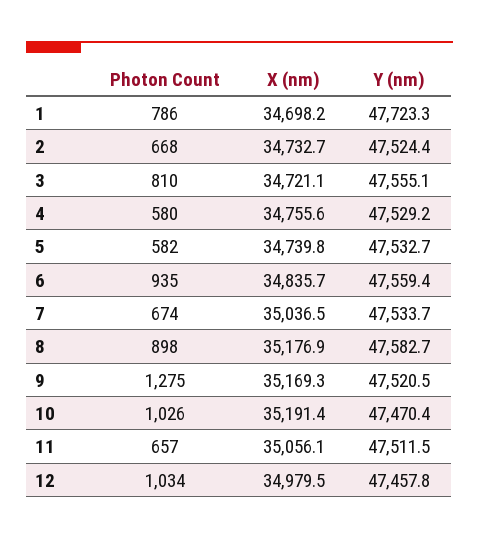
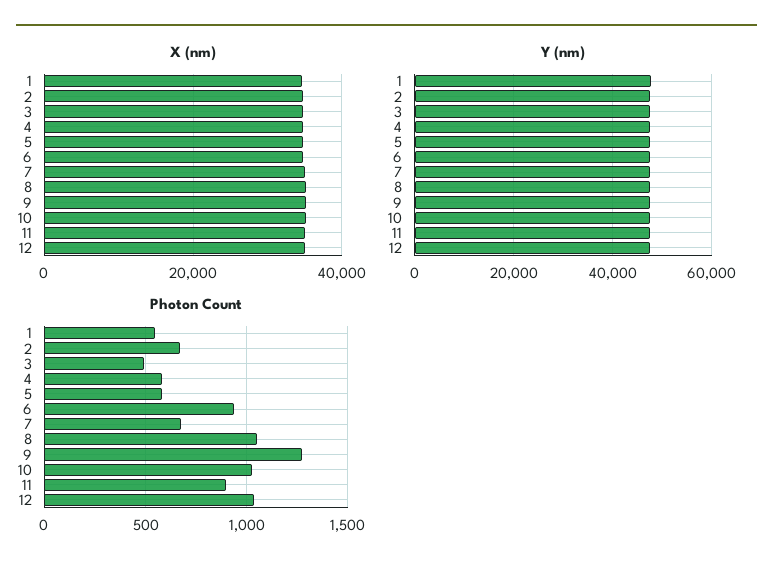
Photon Count, 1: 786 -> 550
Photon Count, 3: 810 -> 500
Photon Count, 8: 898 -> 1050
Photon Count, 11: 657 -> 900

